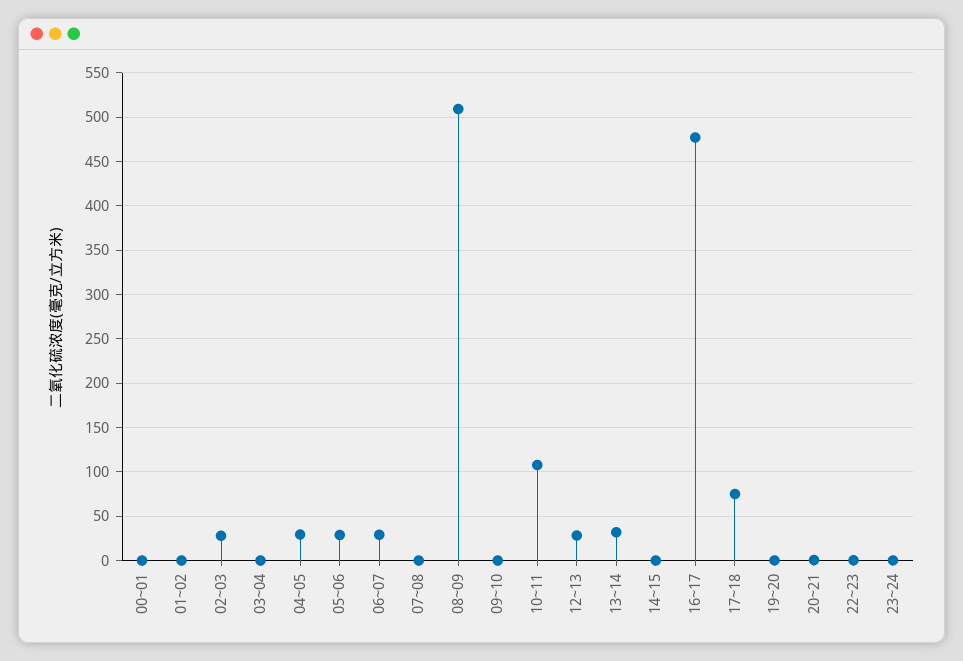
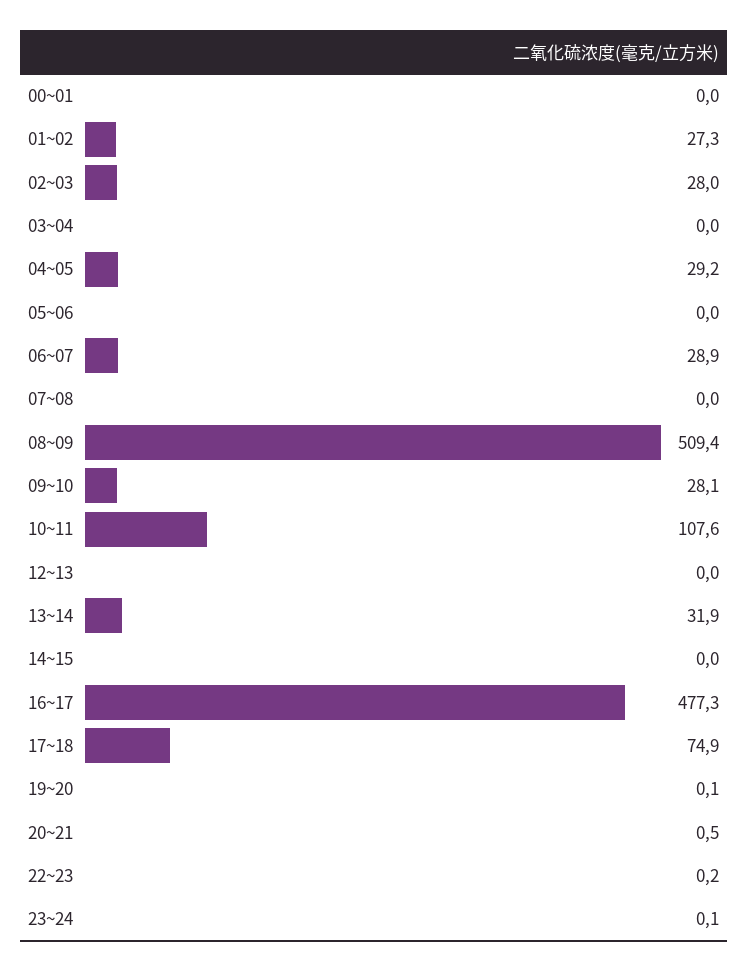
01~02: 0 -> 27.3
05~06: 30 -> 0
09~10: 0 -> 28.1
12~13: 30 -> 0

